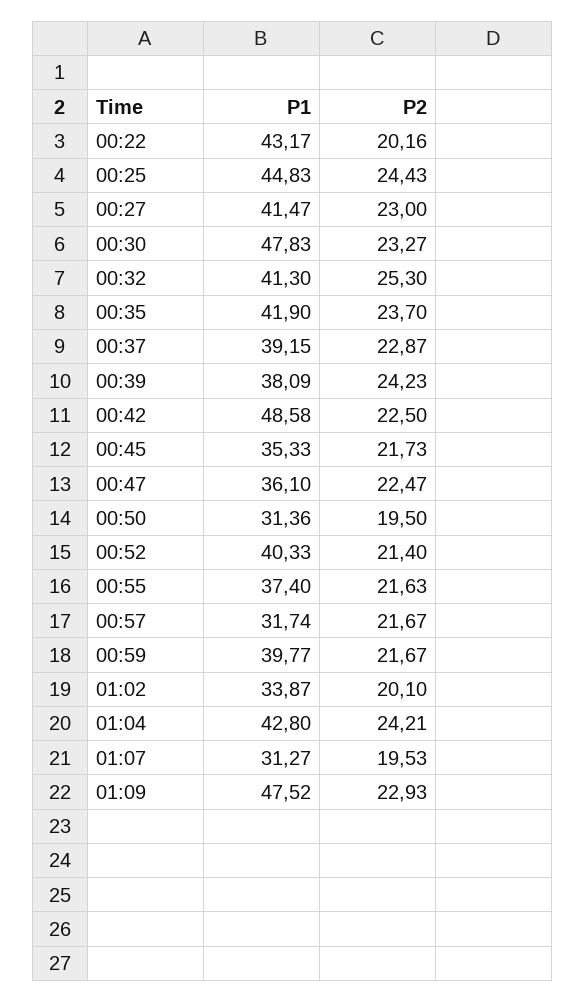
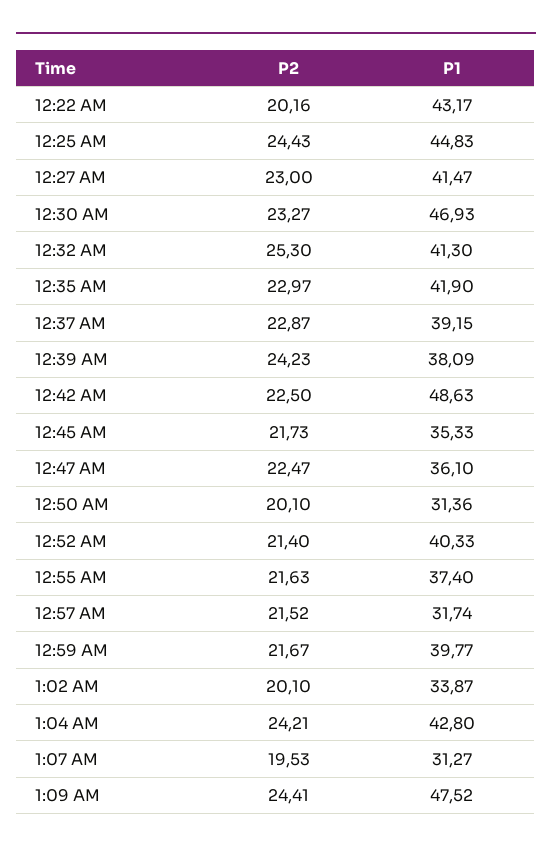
P1, 00:30: 47.83 -> 46.93
P2, 00:35: 23.7 -> 22.97
P1, 00:42: 48.58 -> 48.63
P2, 00:50: 19.5 -> 20.1
P2, 00:57: 21.67 -> 21.52
P2, 01:09: 22.93 -> 24.41

